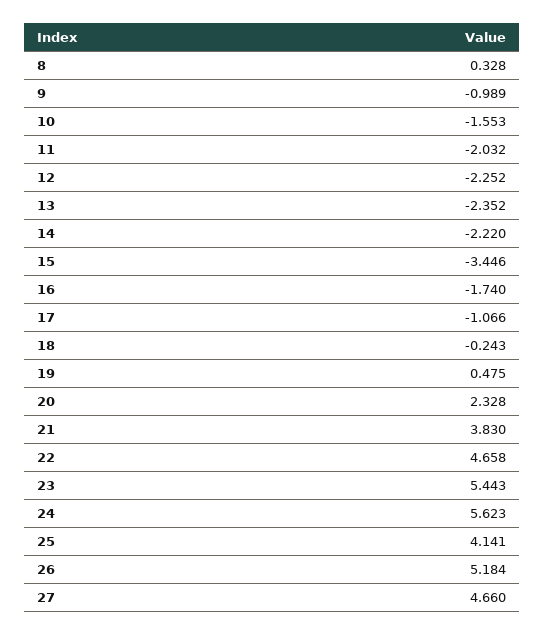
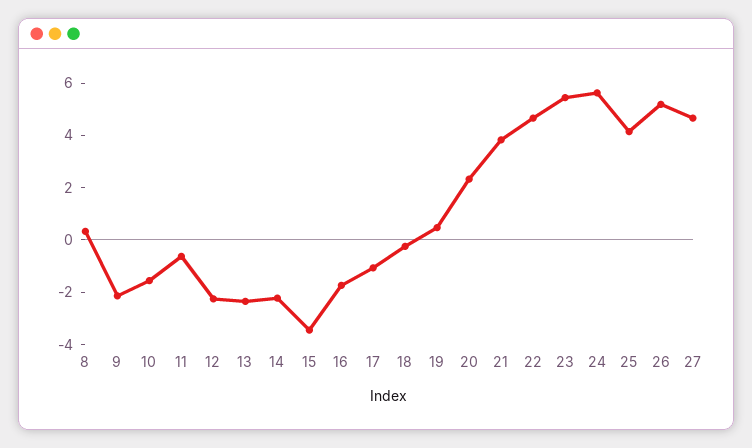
9: -0.989 -> -2
11: -2.032 -> -0.5

